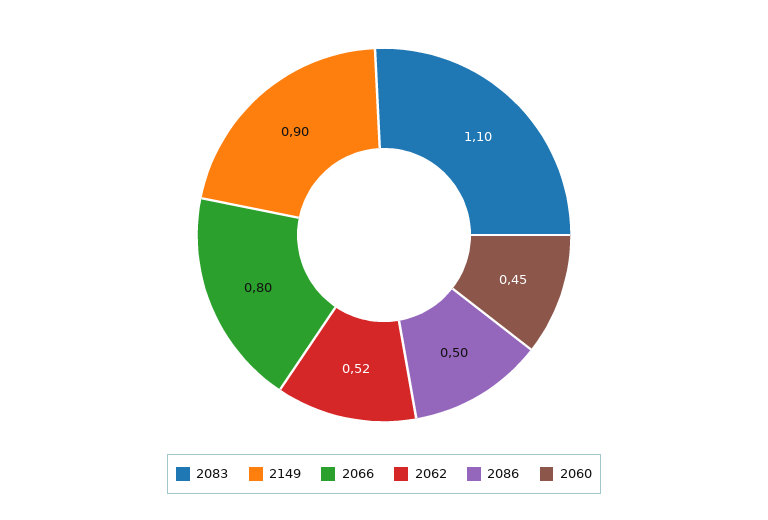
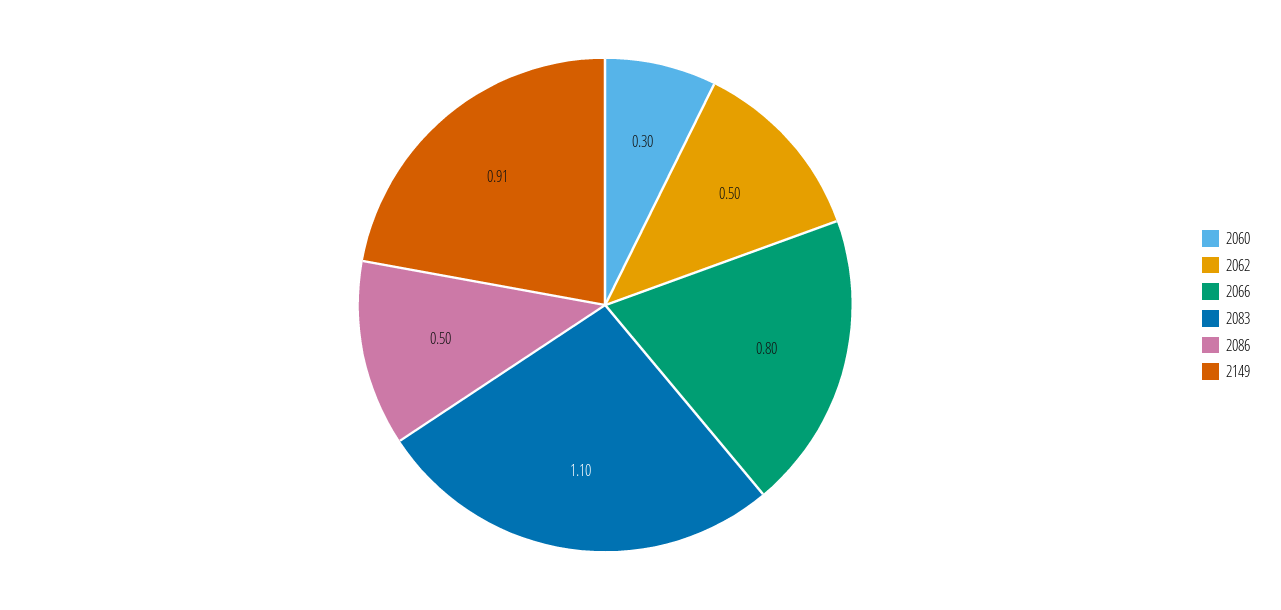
2149: 0.9 -> 0.91
2062: 0.52 -> 0.5
2060: 0.45 -> 0.3

